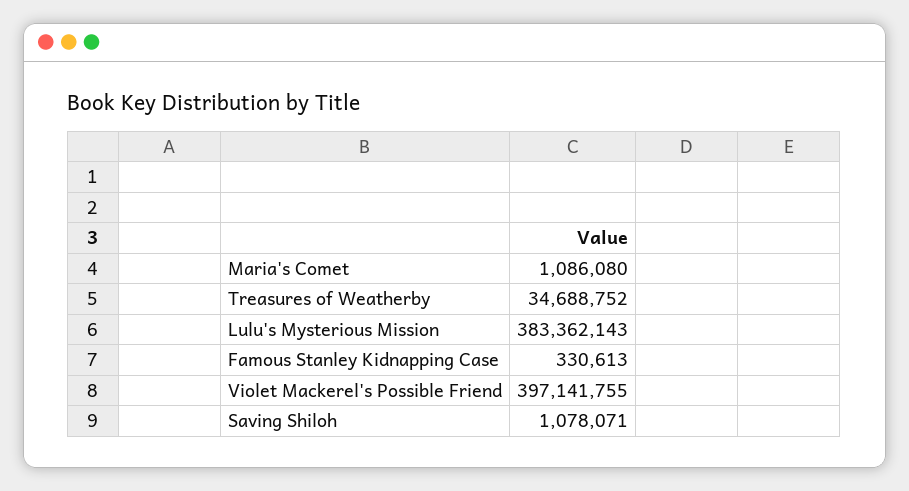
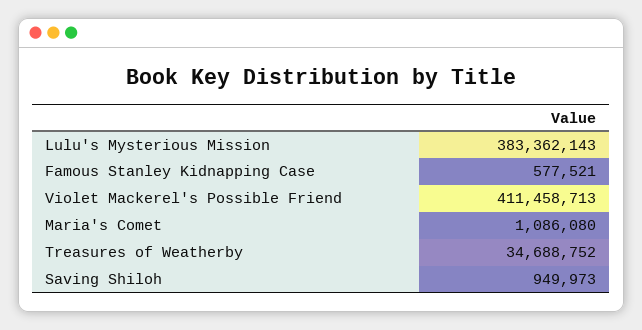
Famous Stanley Kidnapping Case: 330613 -> 577521
Violet Mackerel's Possible Friend: 397141755 -> 411458713
Saving Shiloh: 1078071 -> 949973

